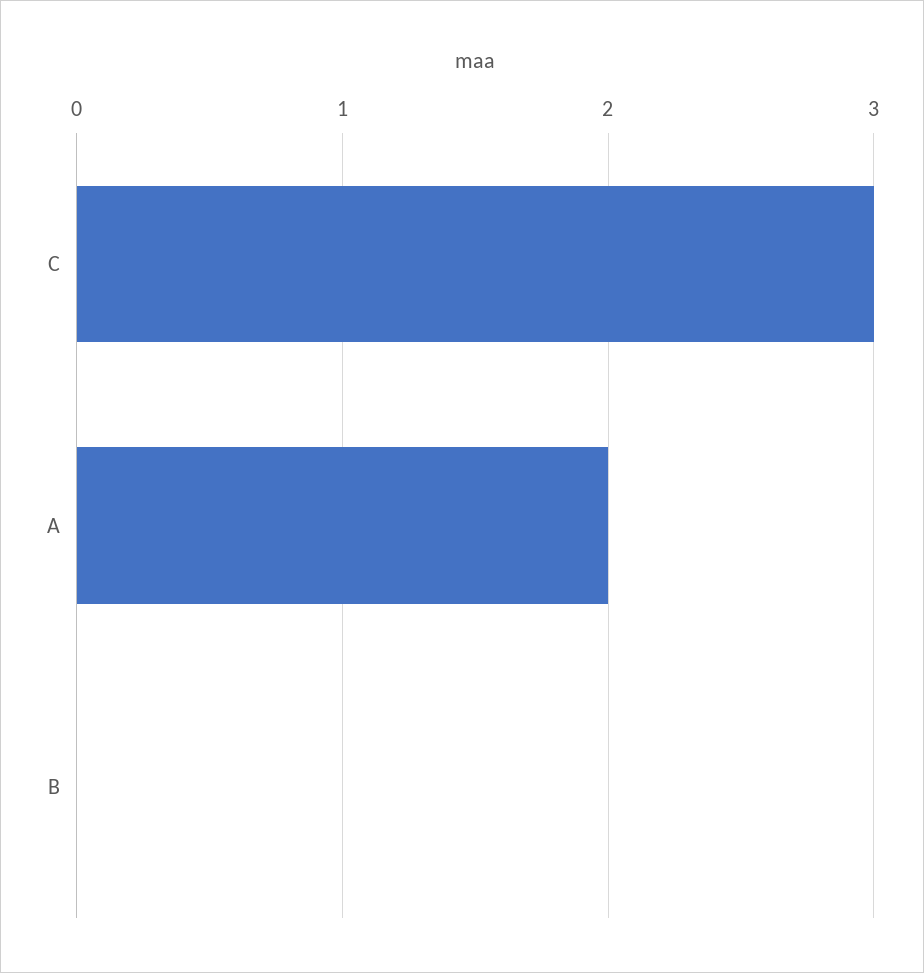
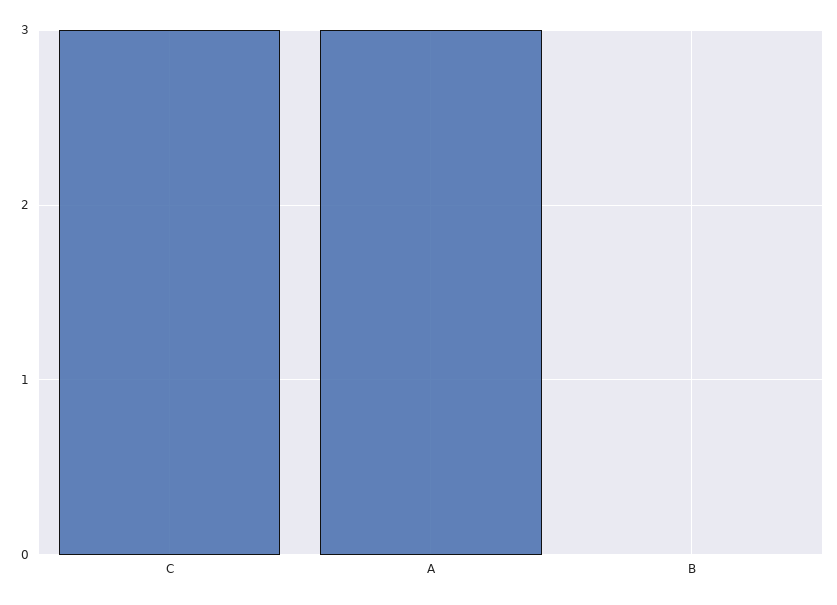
A: 2 -> 3

